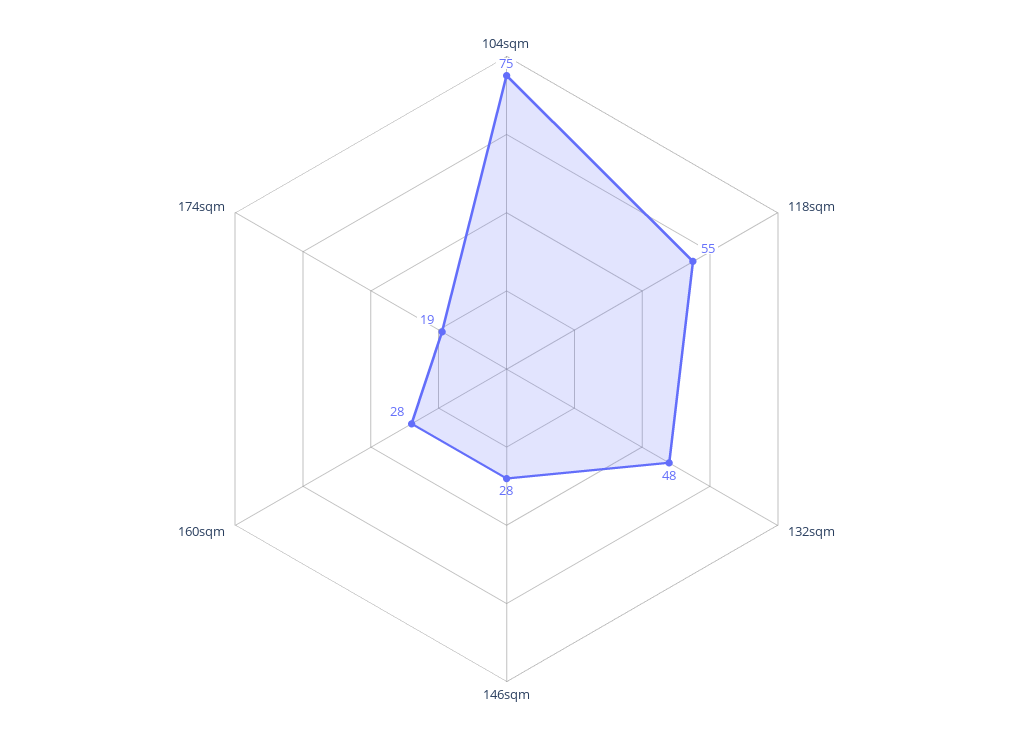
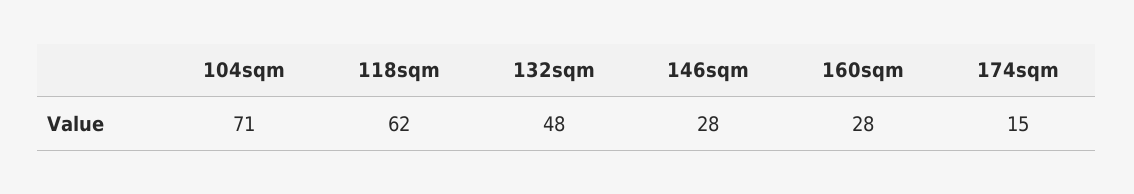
104sqm: 75 -> 71
118sqm: 55 -> 62
174sqm: 19 -> 15

